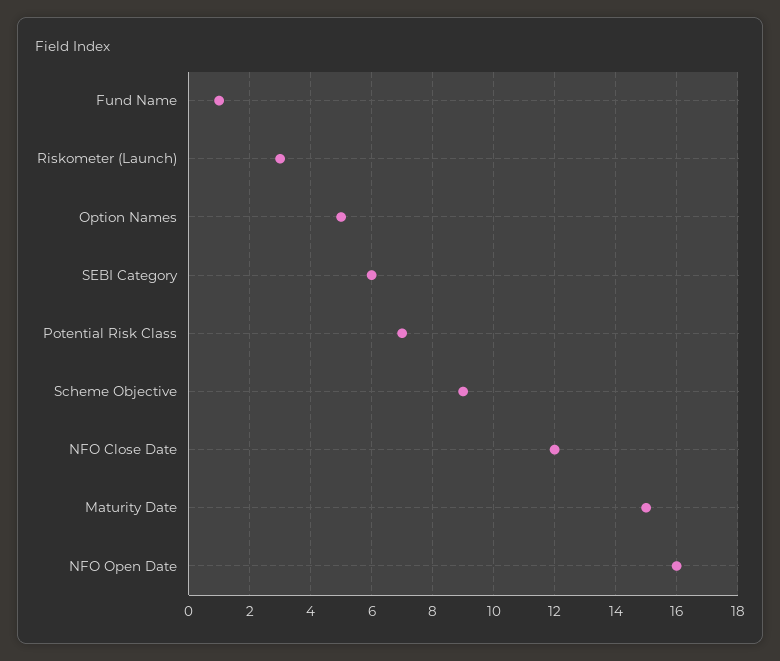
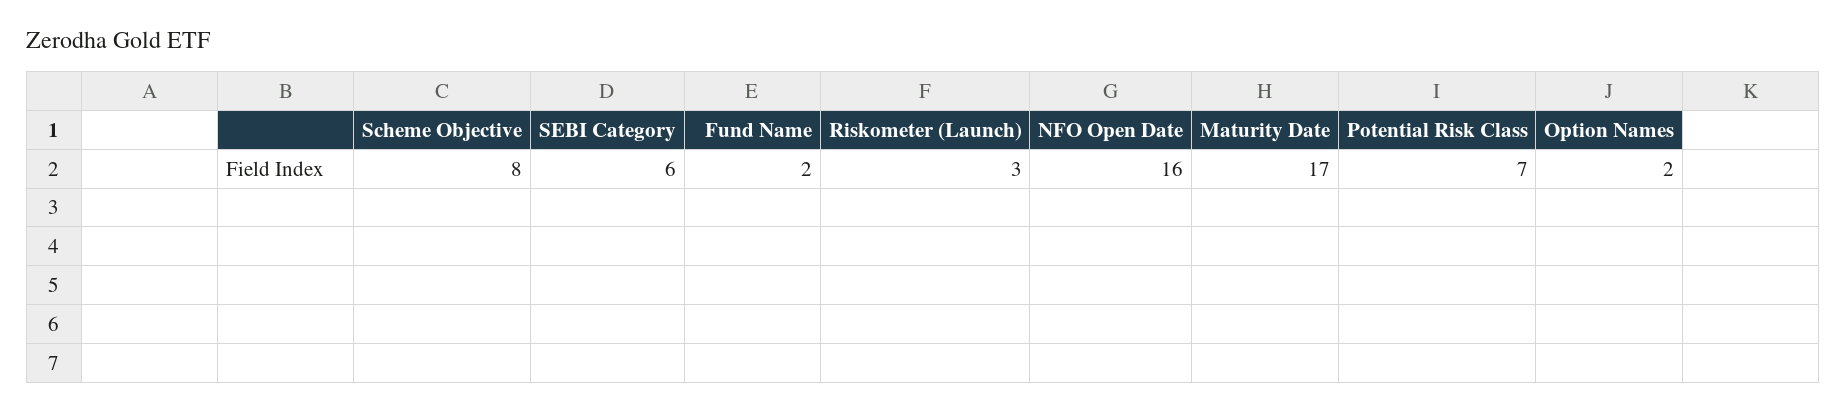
Fund Name: 1 -> 2
Option Names: 5 -> 2
Scheme Objective: 9 -> 8
NFO Close Date: 12 -> none
Maturity Date: 15 -> 17

